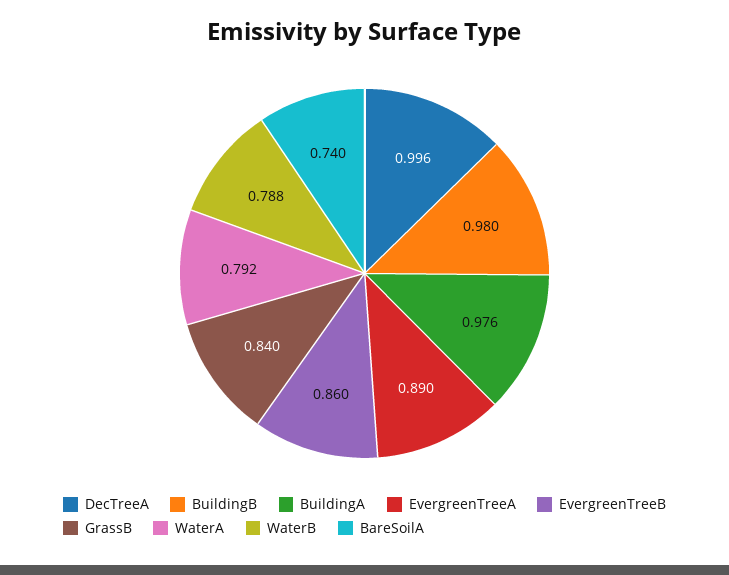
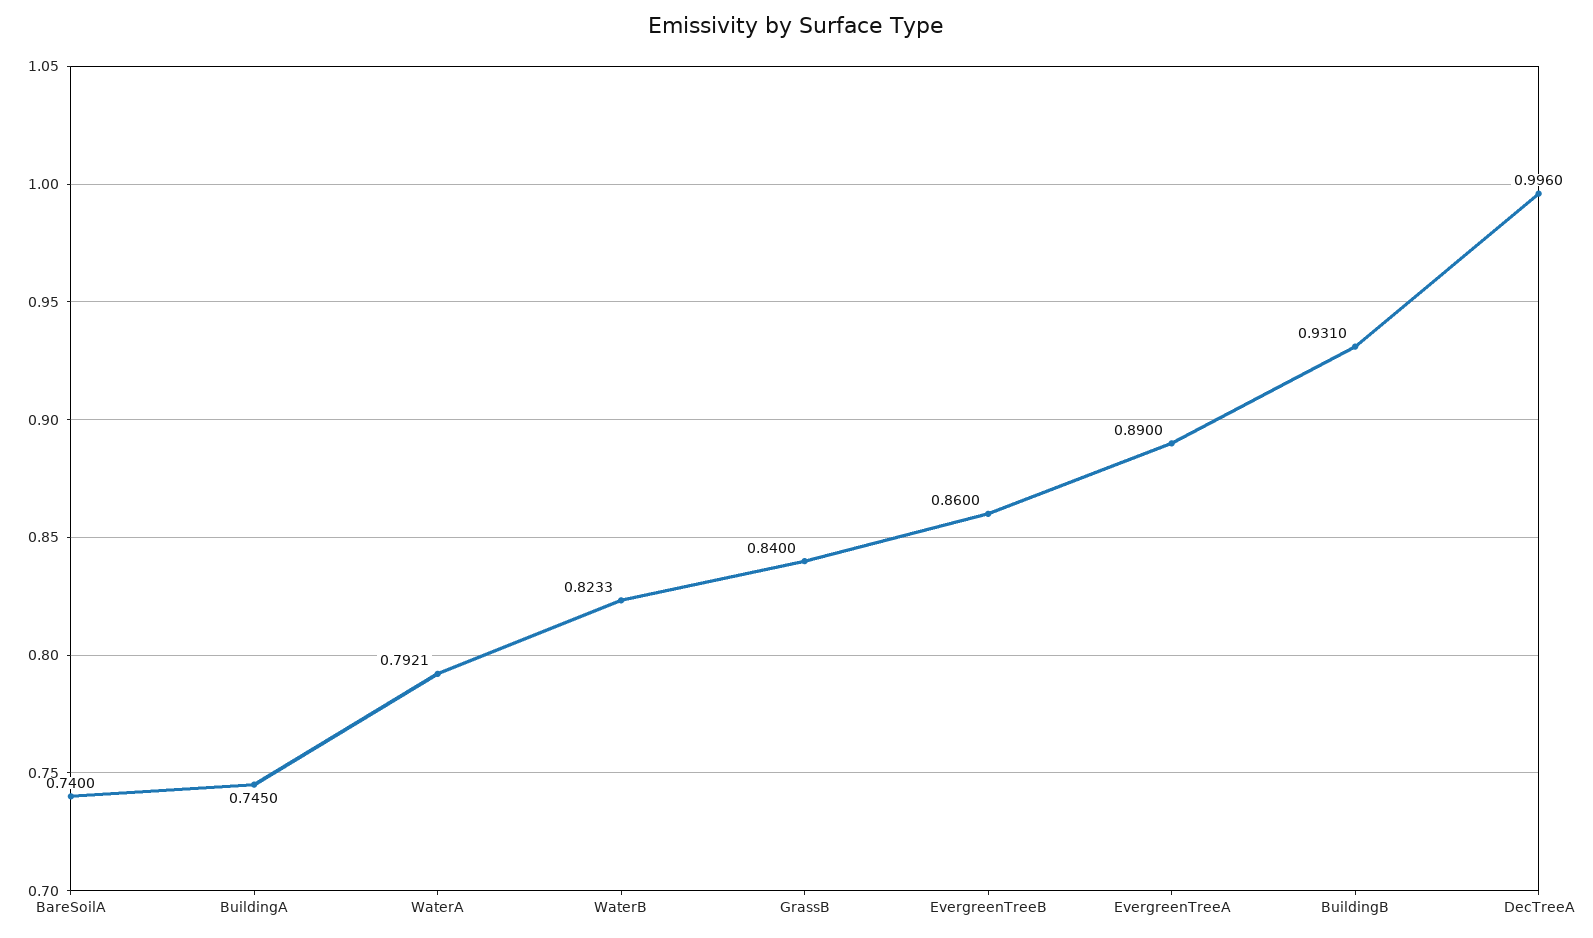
BuildingB: 0.98 -> 0.931
BuildingA: 0.976 -> 0.745
WaterB: 0.788 -> 0.8233

